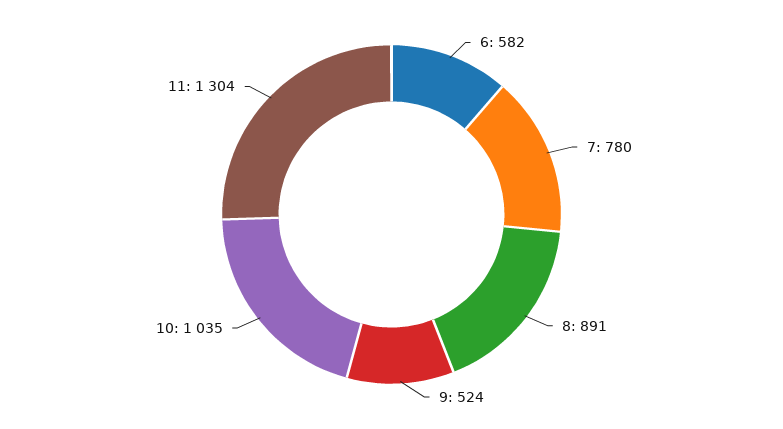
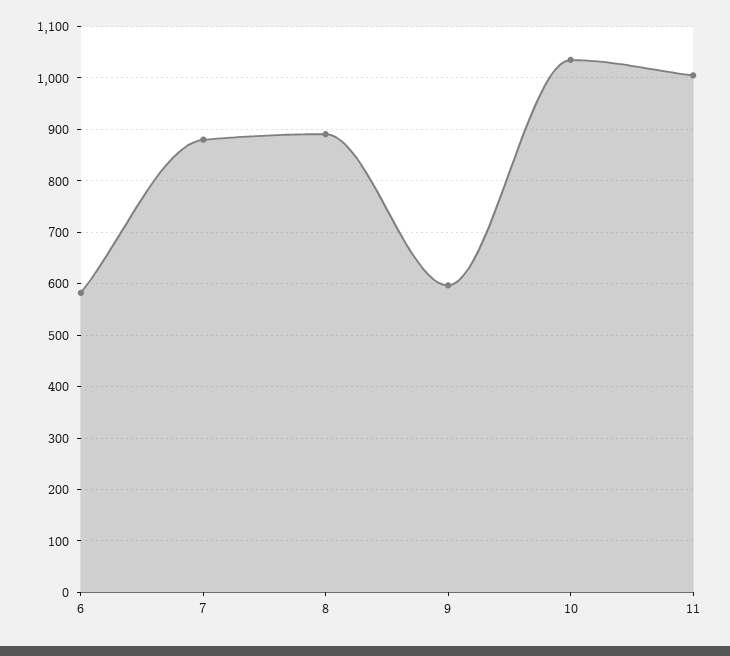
7: 780 -> 880
9: 524 -> 600
11: 1304 -> 1000

